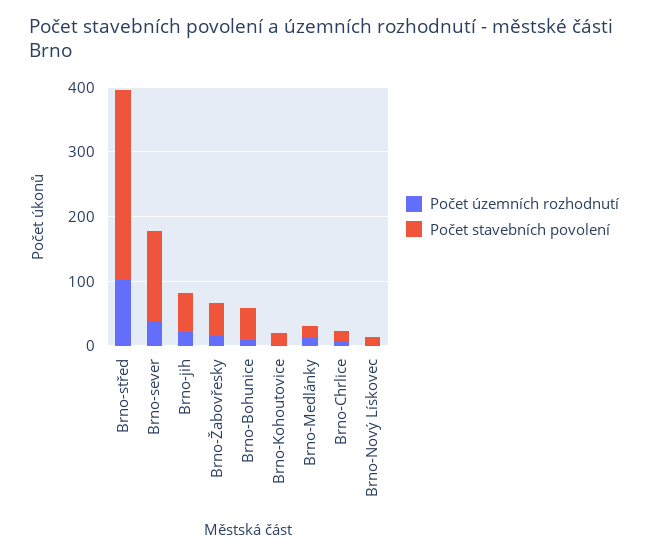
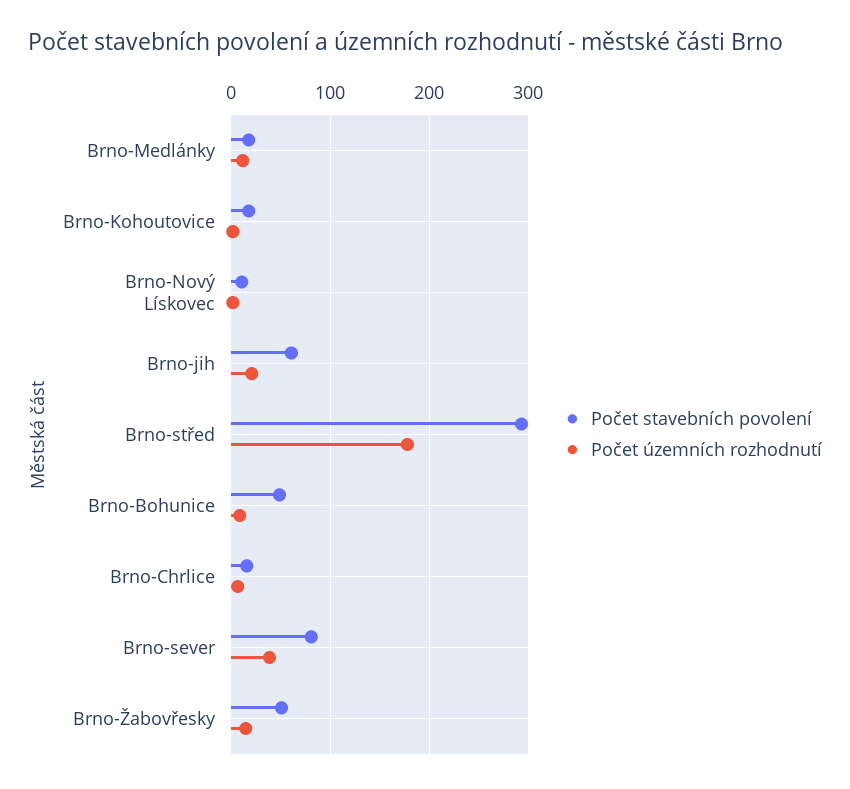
Počet územních rozhodnutí, Brno-střed: 100 -> 180
Počet stavebních povolení, Brno-sever: 140 -> 80

